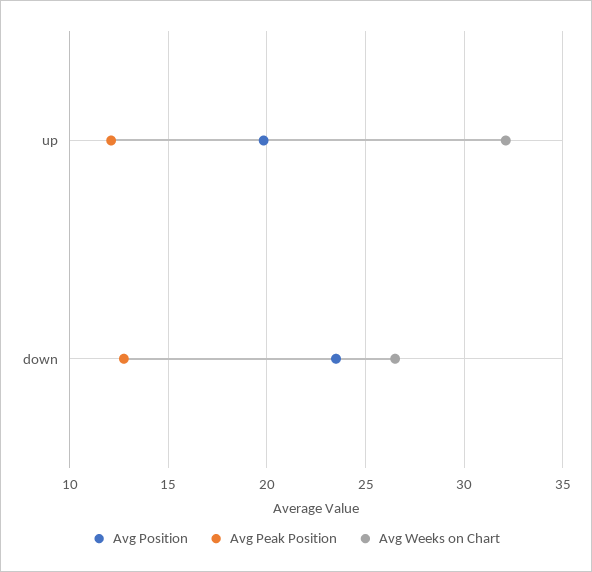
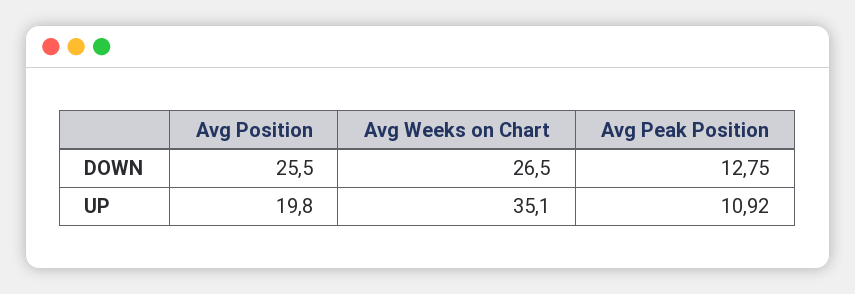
Avg Peak Position, up: 12 -> 10.92
Avg Weeks on Chart, up: 32 -> 35.1
Avg Position, down: 23.5 -> 25.5

